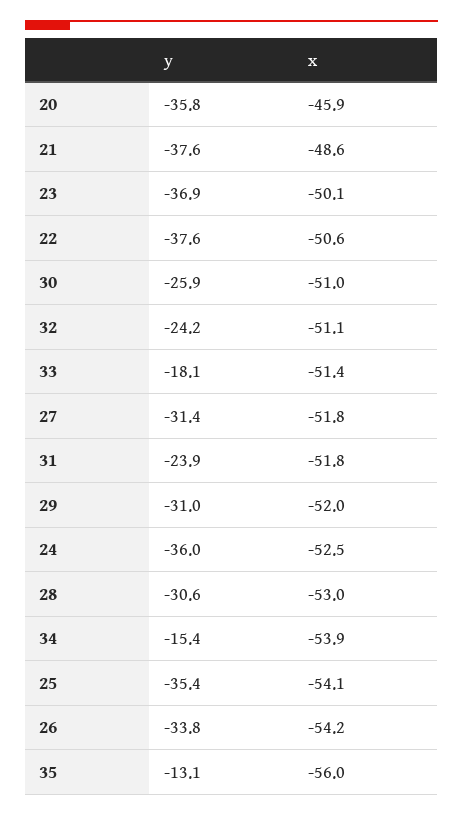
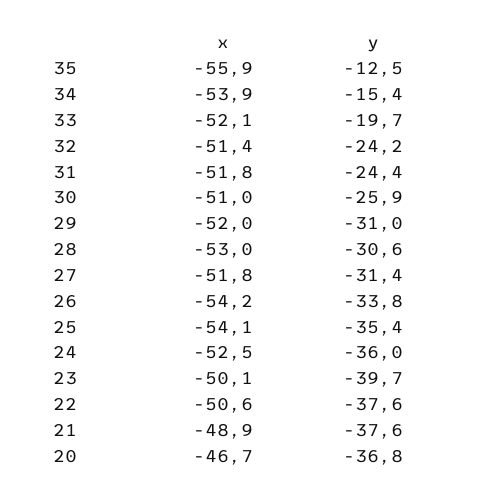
y, 20: -35.8 -> -36.8
x, 20: -45.9 -> -46.7
x, 21: -48.6 -> -48.9
y, 23: -36.9 -> -39.7
x, 32: -51.1 -> -51.4
y, 33: -18.1 -> -19.7
x, 33: -51.4 -> -52.1
y, 31: -23.9 -> -24.4
y, 35: -13.1 -> -12.5
x, 35: -56 -> -55.9

